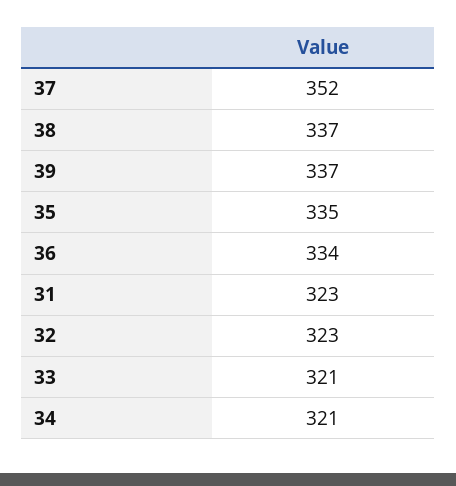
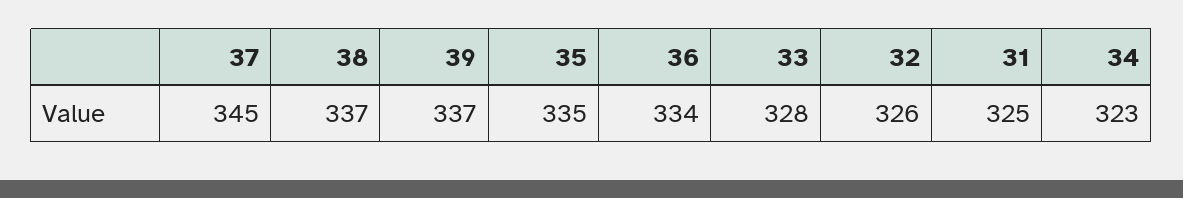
37: 352 -> 345
31: 323 -> 325
32: 323 -> 326
33: 321 -> 328
34: 321 -> 323

